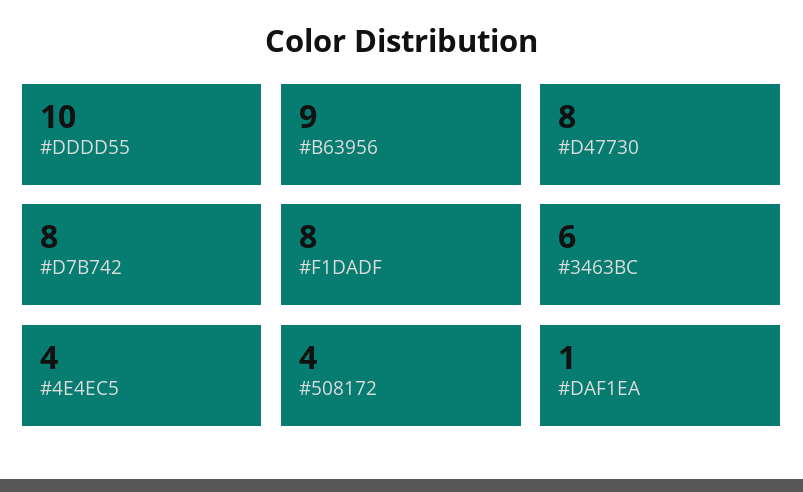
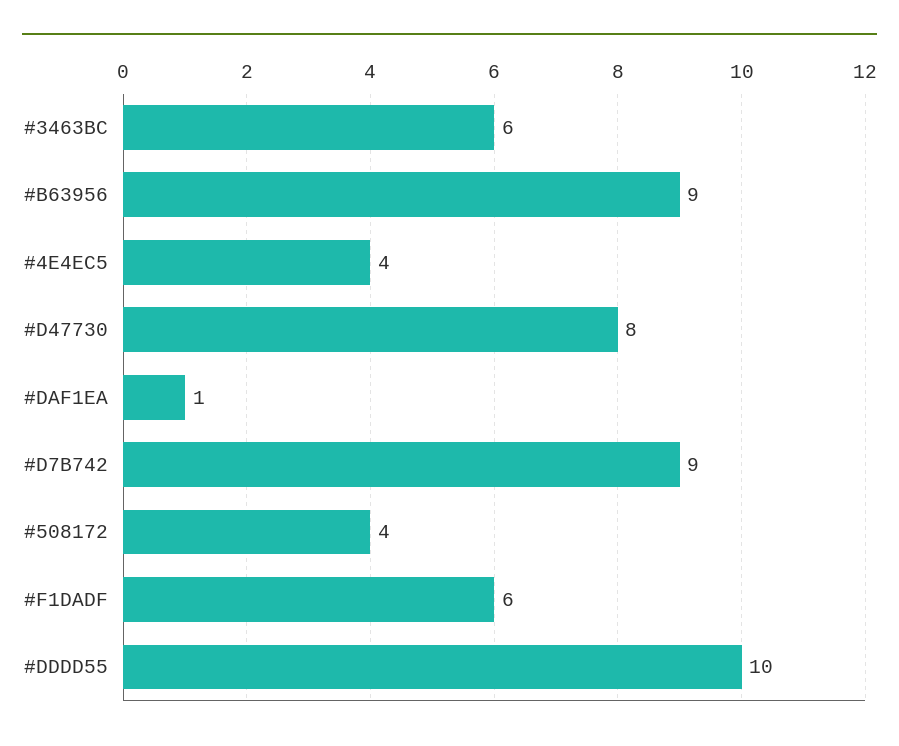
#D7B742: 8 -> 9
#F1DADF: 8 -> 6

